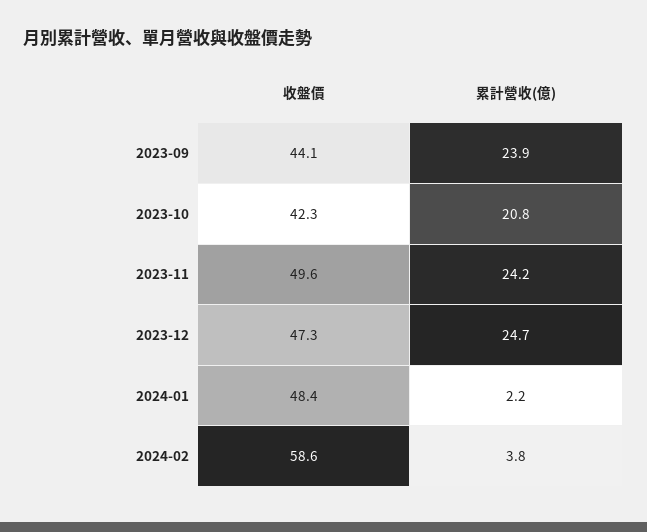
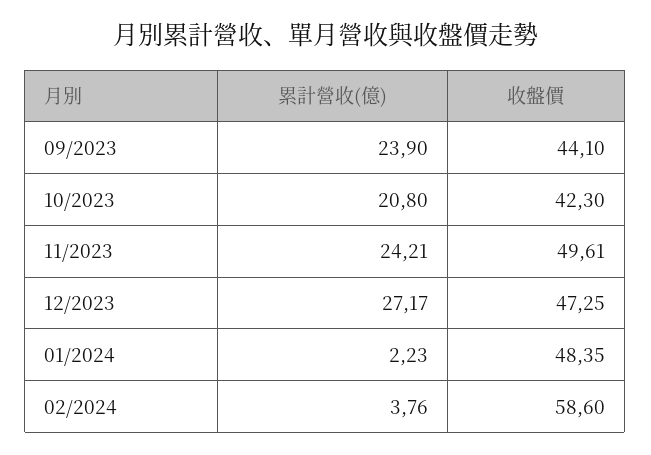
累計營收(億), 2023-12: 24.7 -> 27.17

